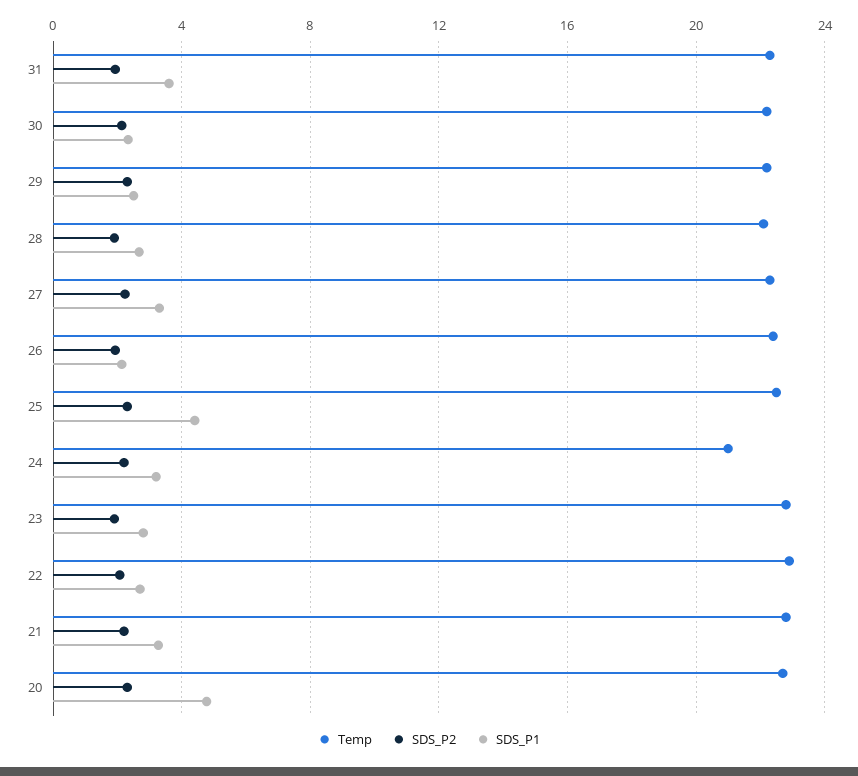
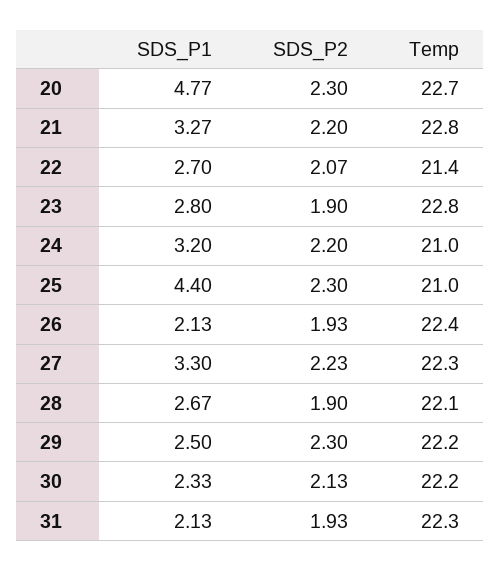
SDS_P1, 31: 3.5 -> 2.13
Temp, 25: 22.5 -> 21
Temp, 22: 23 -> 21.4

